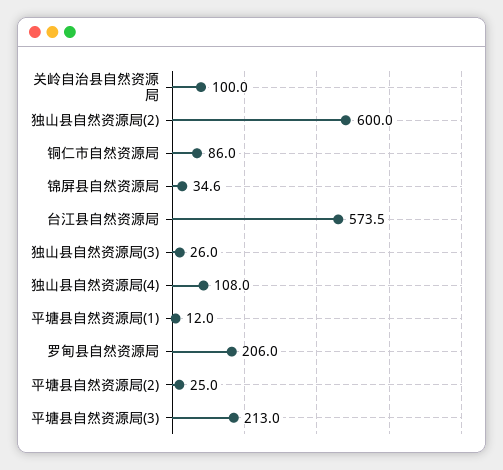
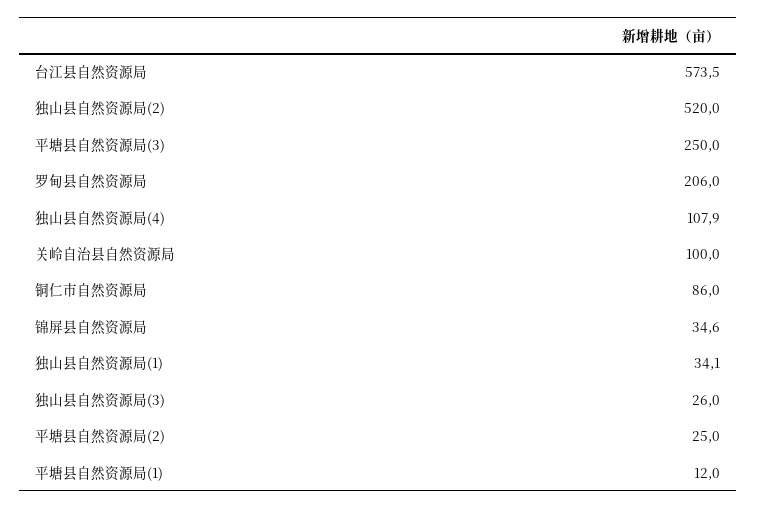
独山县自然资源局(2): 600 -> 520
独山县自然资源局(4): 108 -> 107.9
平塘县自然资源局(3): 213 -> 250
独山县自然资源局(1): none -> 34.1

